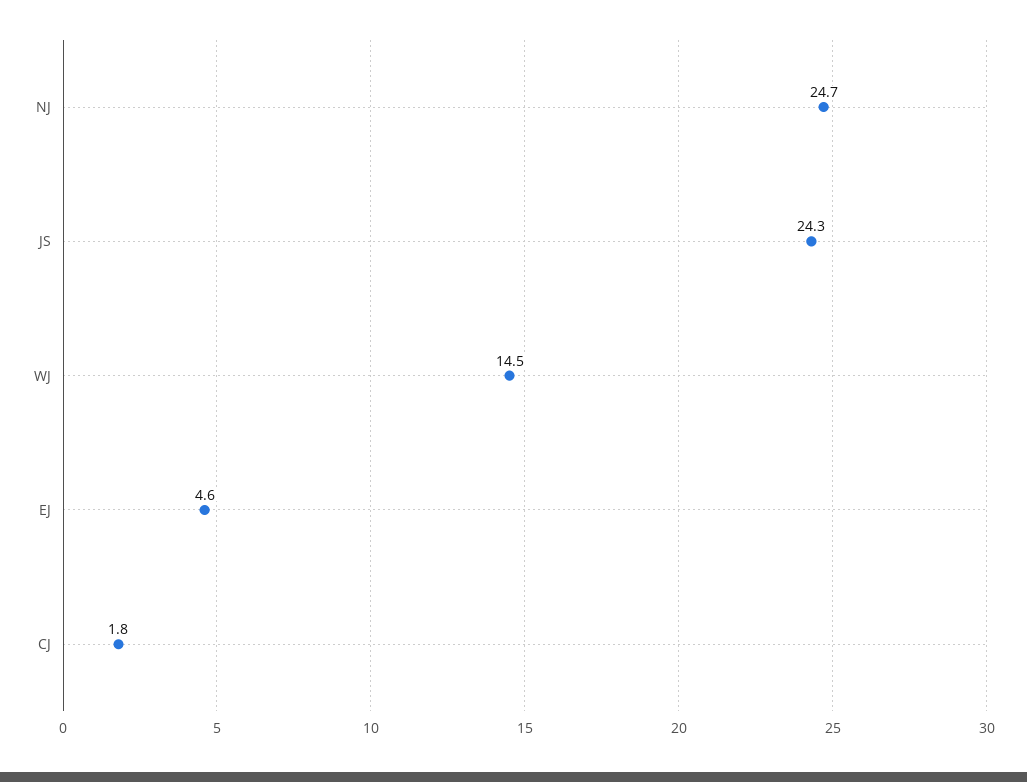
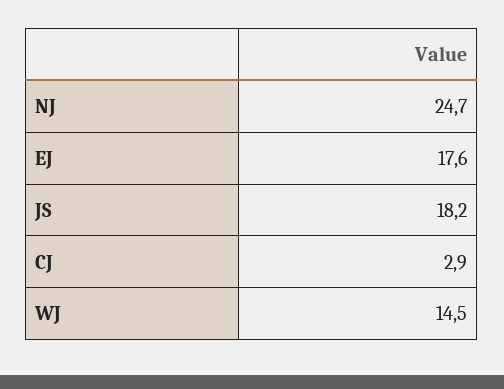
JS: 24.3 -> 18.2
EJ: 4.6 -> 17.6
CJ: 1.8 -> 2.9

